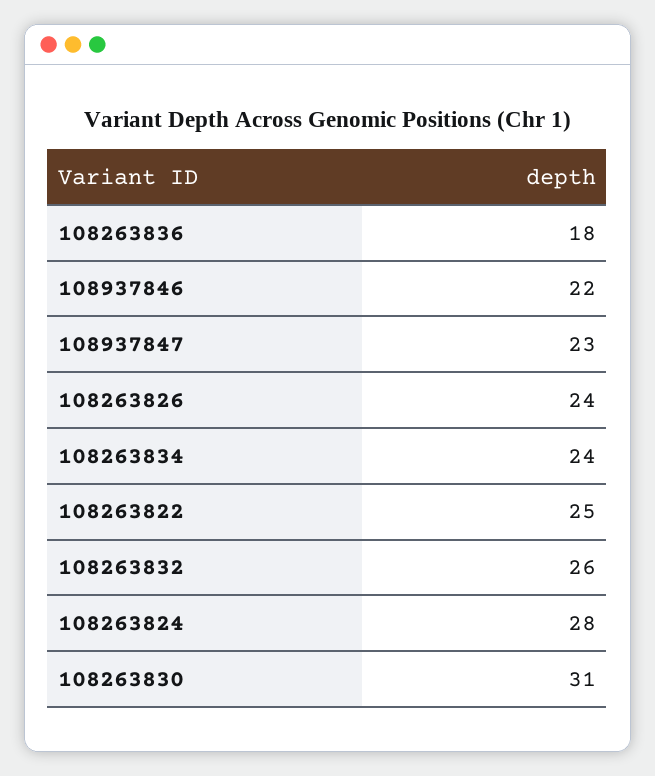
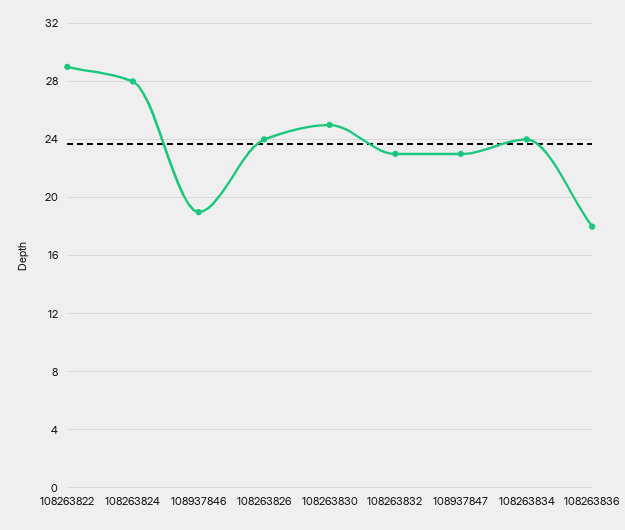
108937846: 22 -> 19
108263822: 25 -> 29
108263832: 26 -> 23
108263830: 31 -> 25

